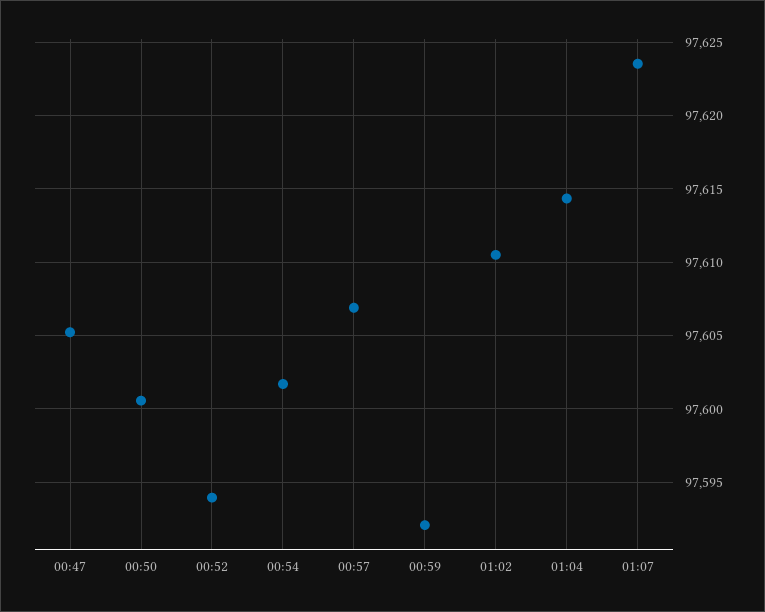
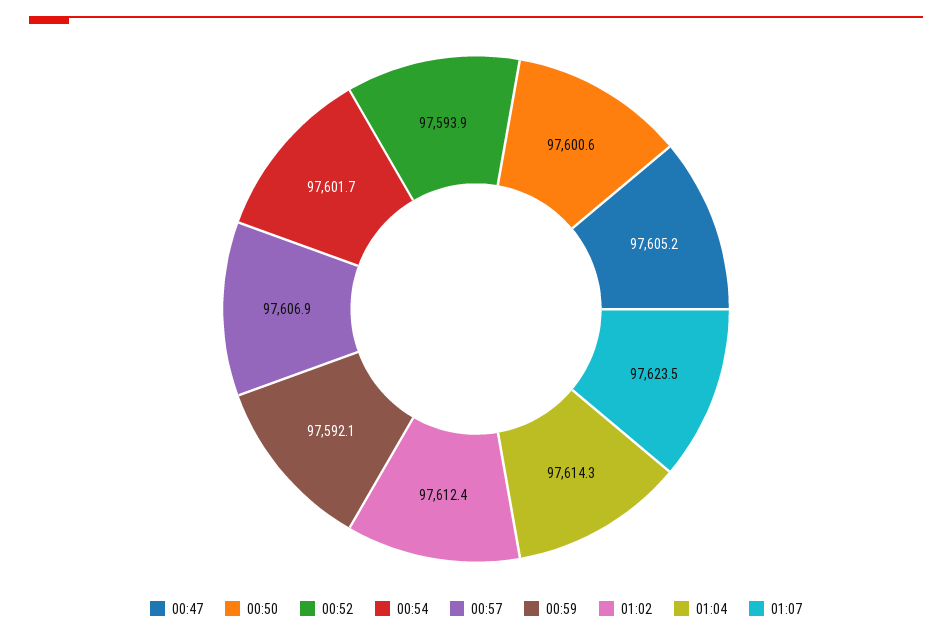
01:02: 97610.5 -> 97612.4

